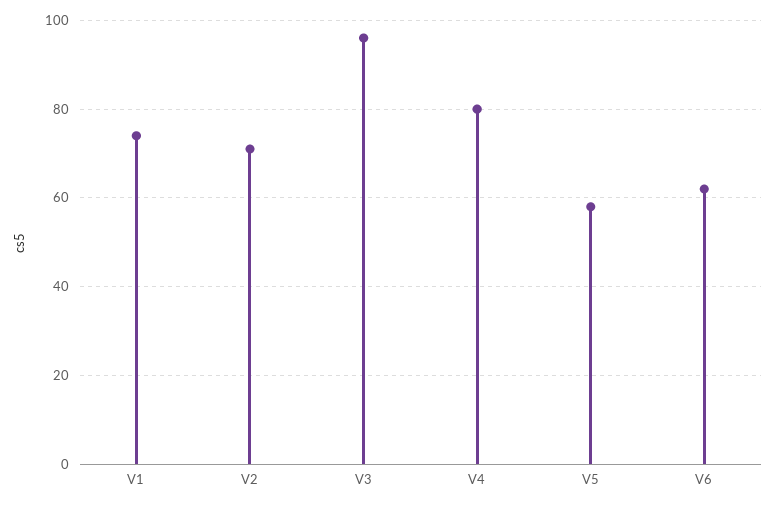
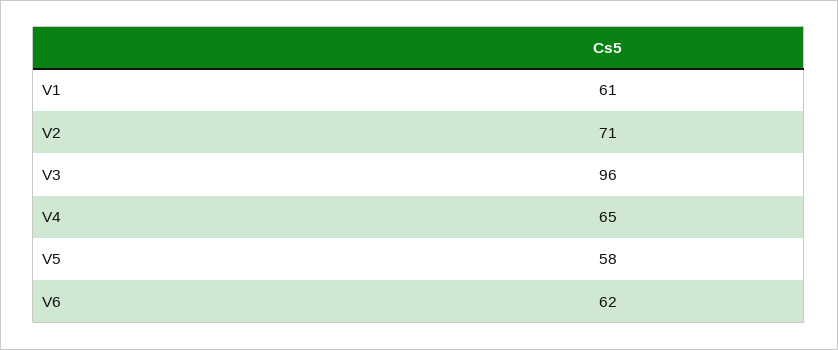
V1: 75 -> 61
V4: 80 -> 65

